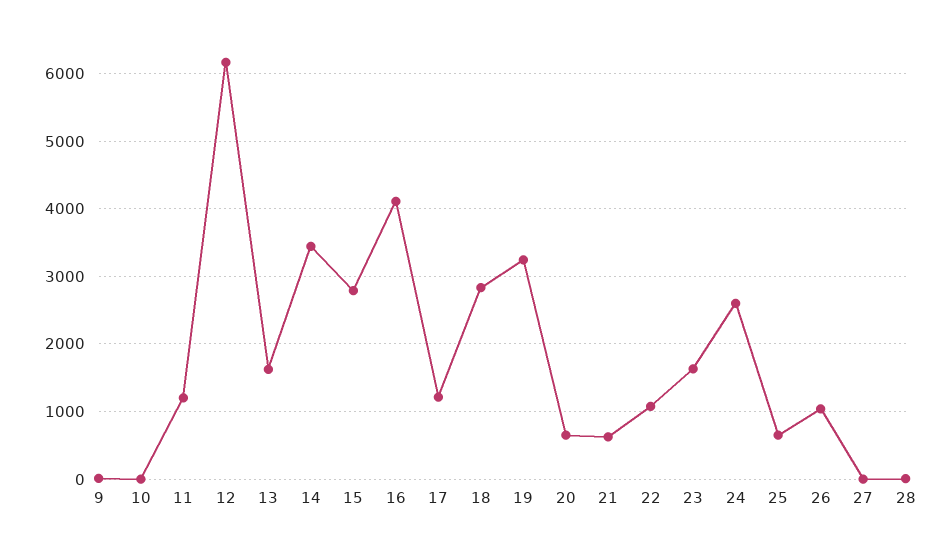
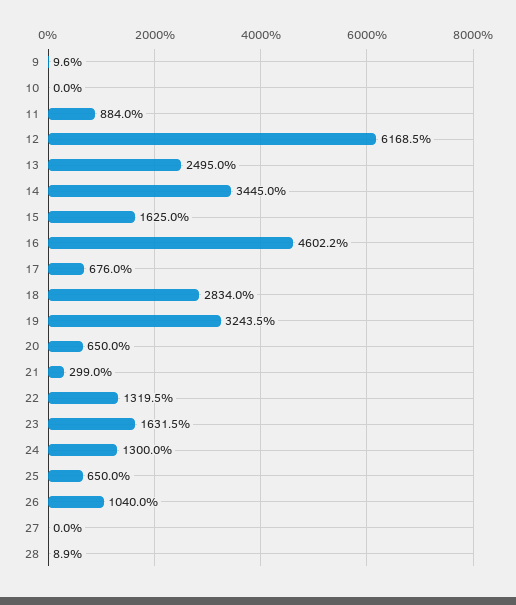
11: 1200 -> 884
13: 1600 -> 2495
15: 2800 -> 1625
16: 4100 -> 4602.2
17: 1200 -> 676
21: 600 -> 299
22: 1100 -> 1319.5
24: 2600 -> 1300

